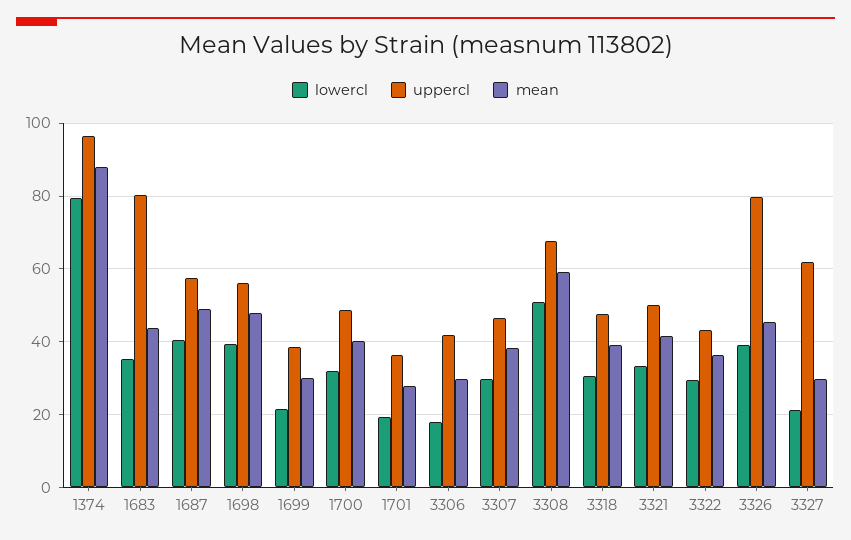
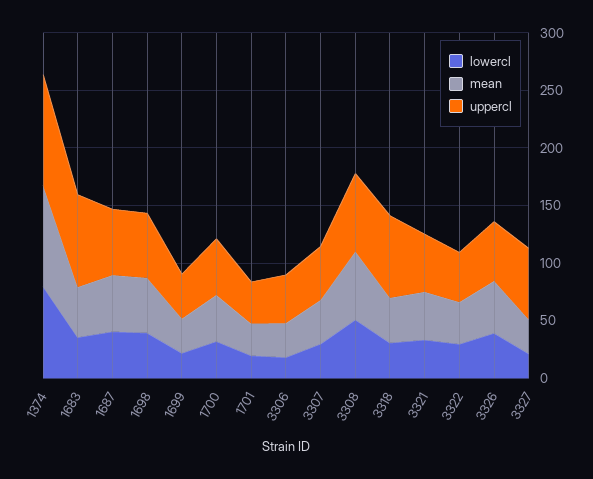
uppercl, 3318: 48 -> 70
uppercl, 3326: 80 -> 50

